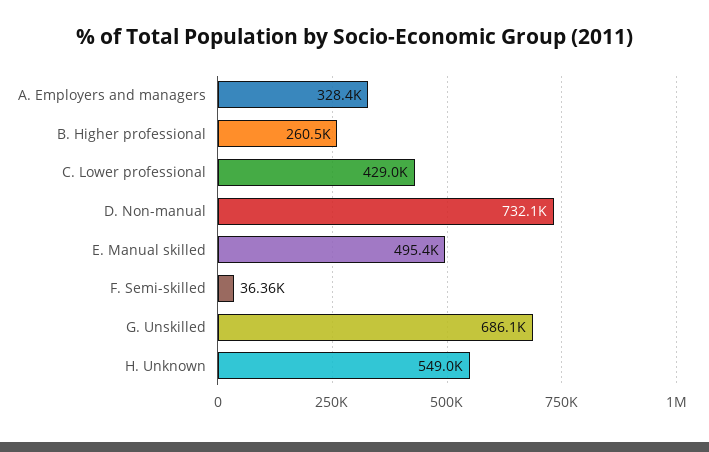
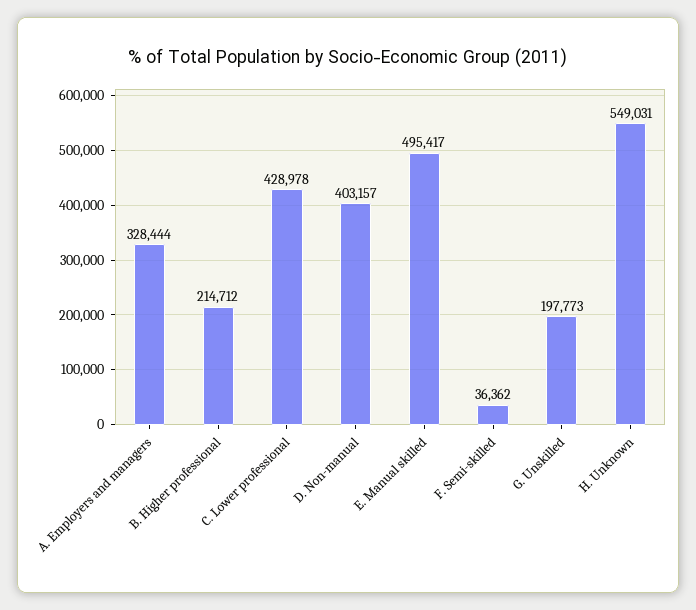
B. Higher professional: 260500 -> 214712
D. Non-manual: 732100 -> 403157
G. Unskilled: 686100 -> 197773

